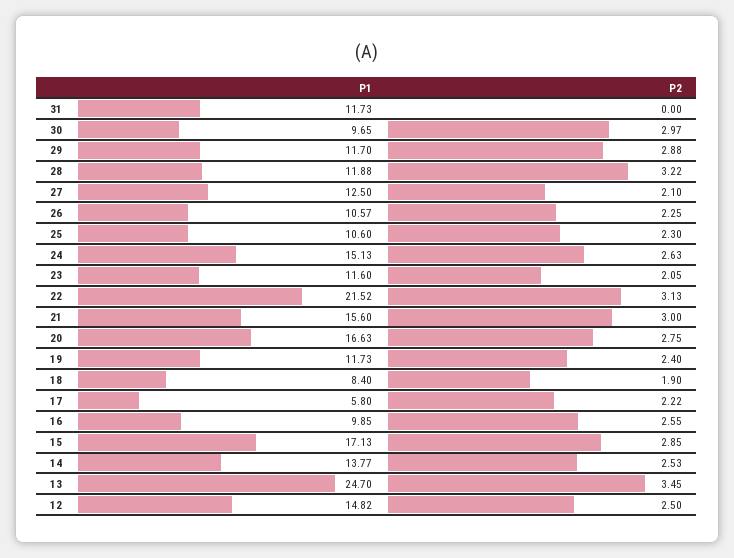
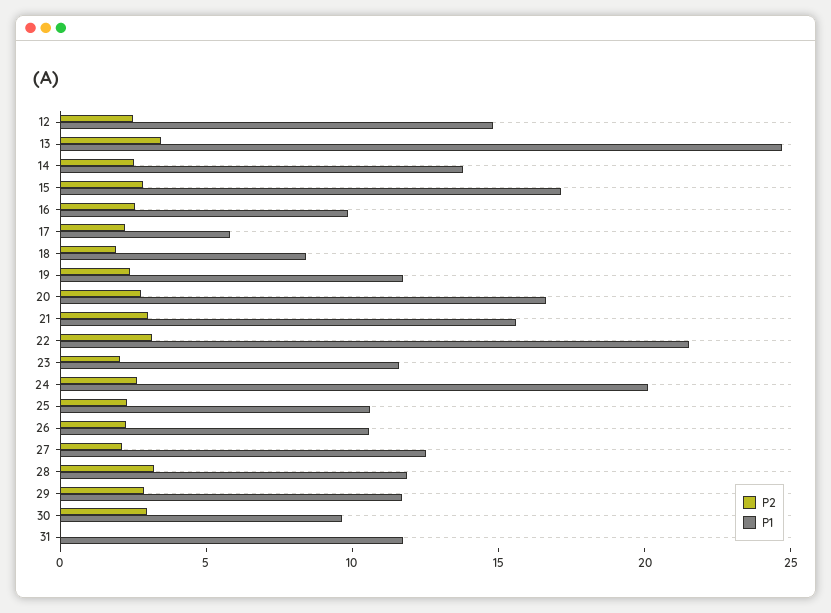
P1, 24: 15.13 -> 20

